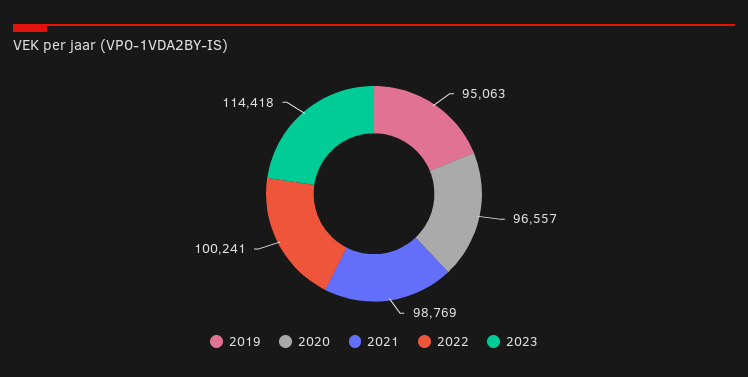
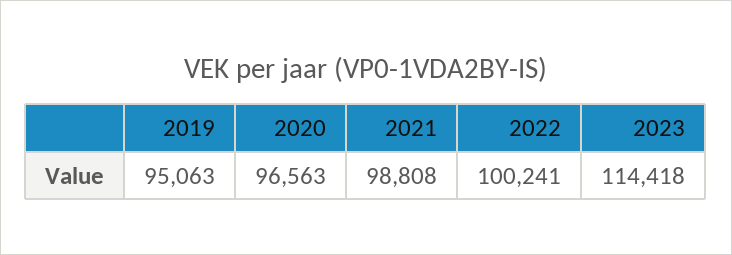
2020: 96557 -> 96563
2021: 98769 -> 98808

